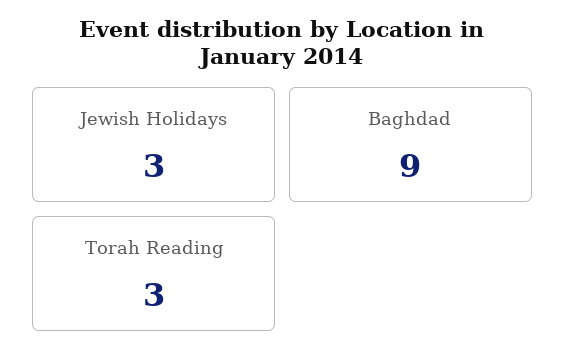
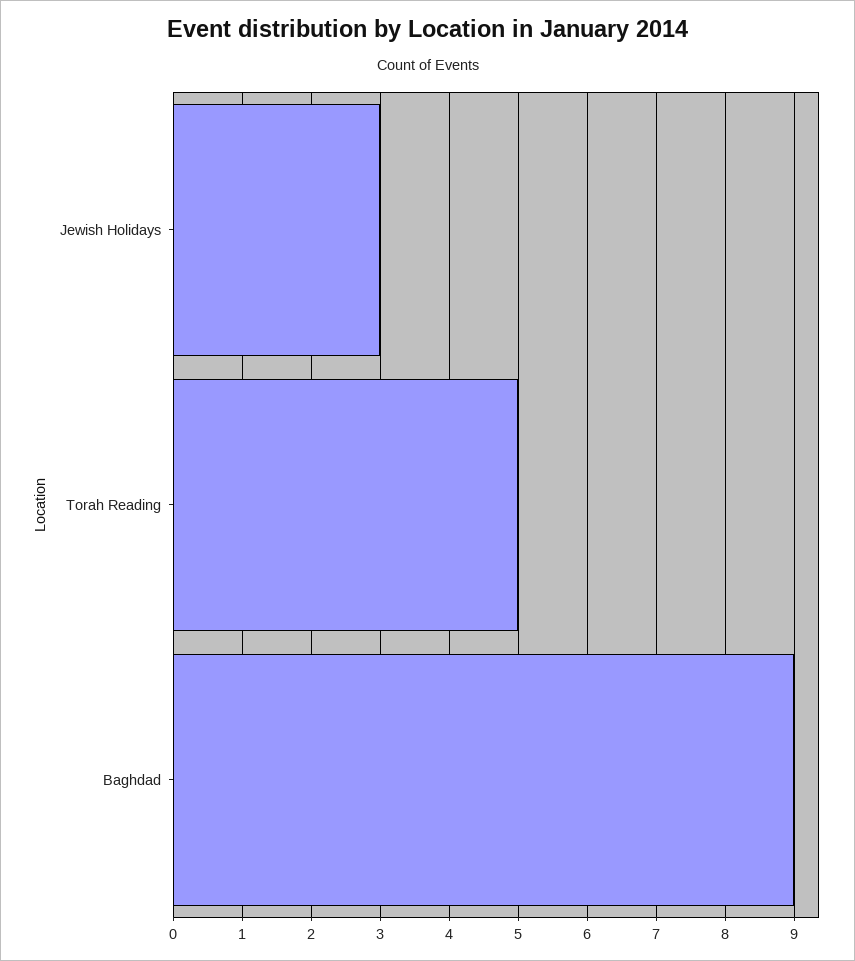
Torah Reading: 3 -> 5

